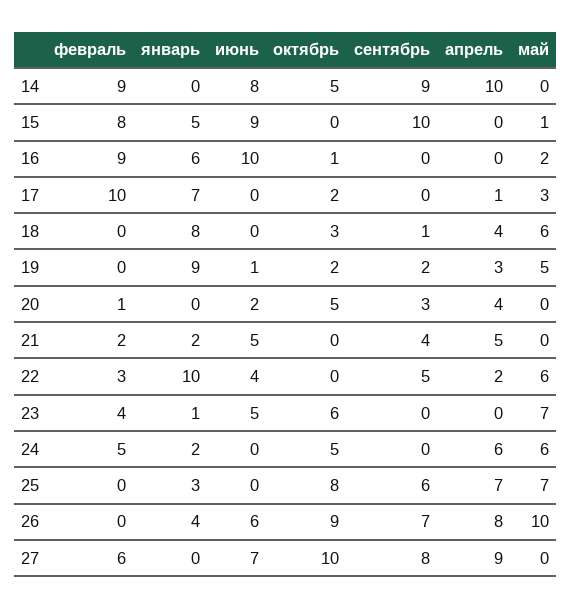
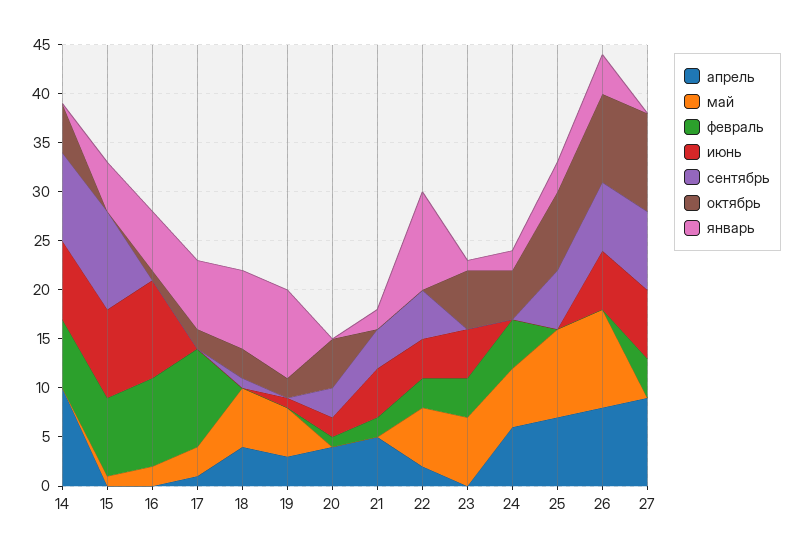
февраль, 14: 9 -> 7
сентябрь, 19: 2 -> 0
май, 25: 7 -> 9
февраль, 27: 6 -> 4

